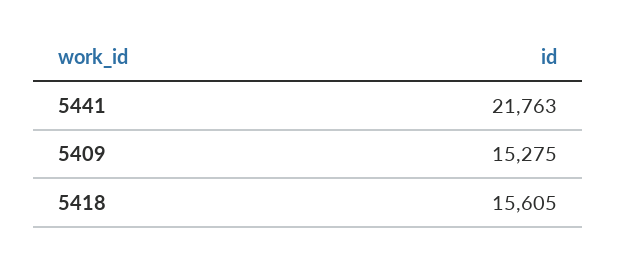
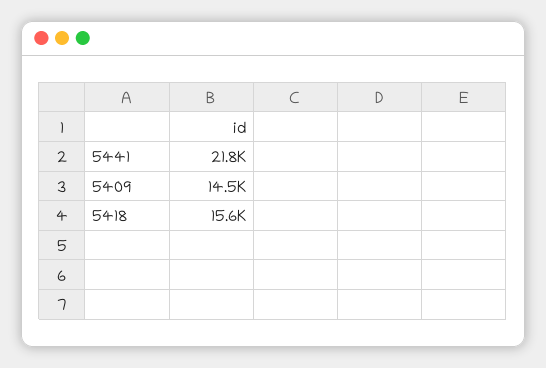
5409: 15275 -> 14500

